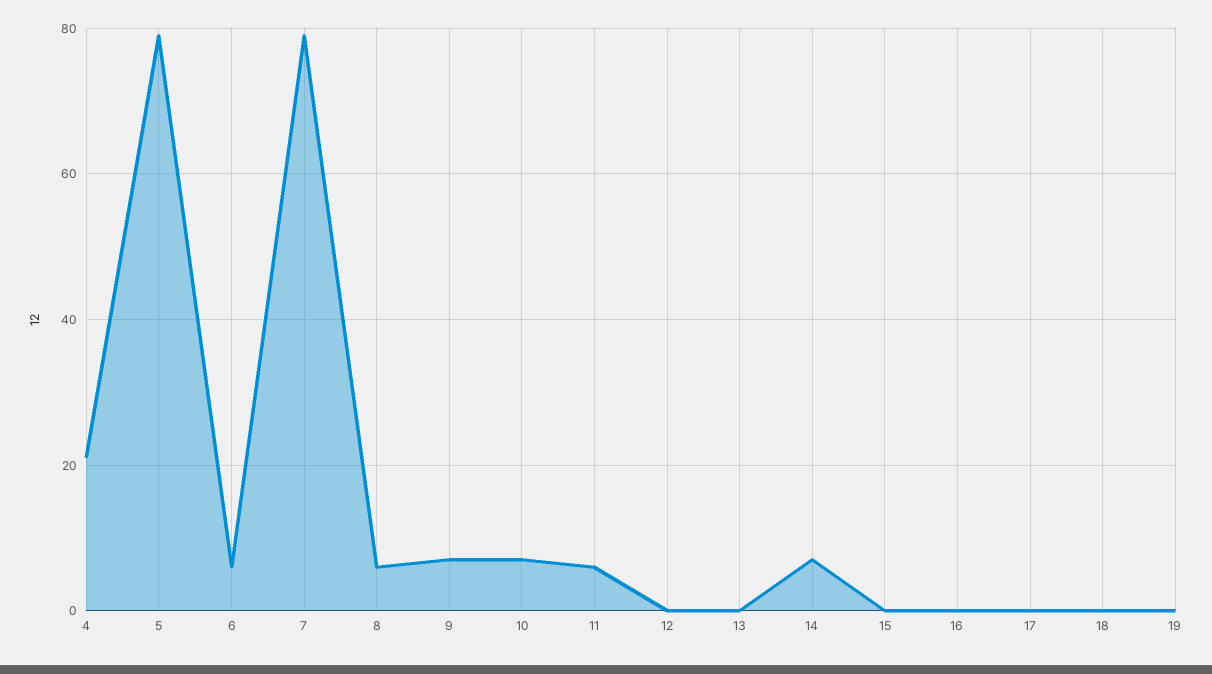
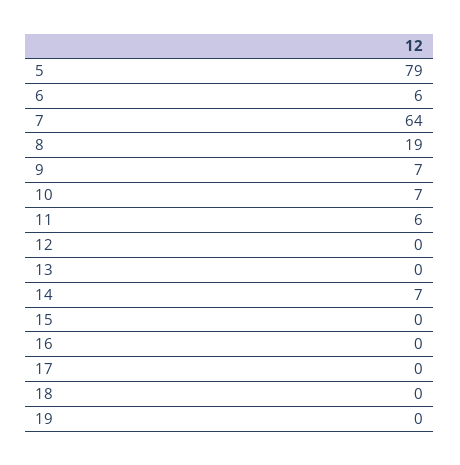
4: 20 -> none
7: 80 -> 64
8: 5 -> 19

